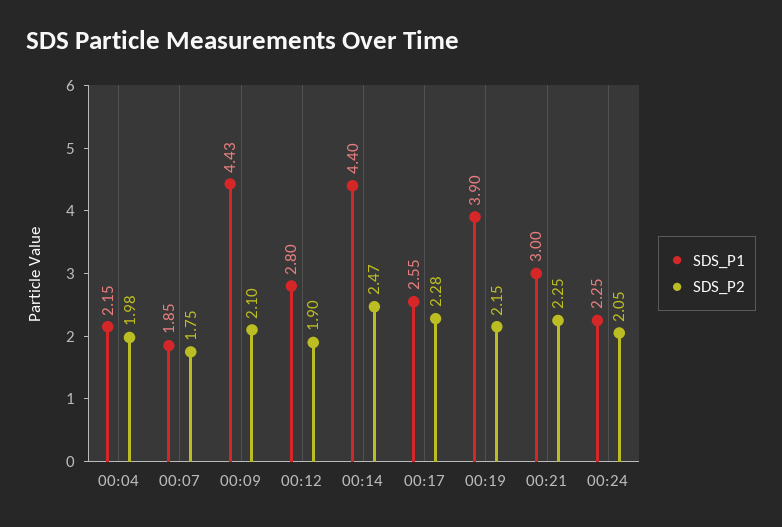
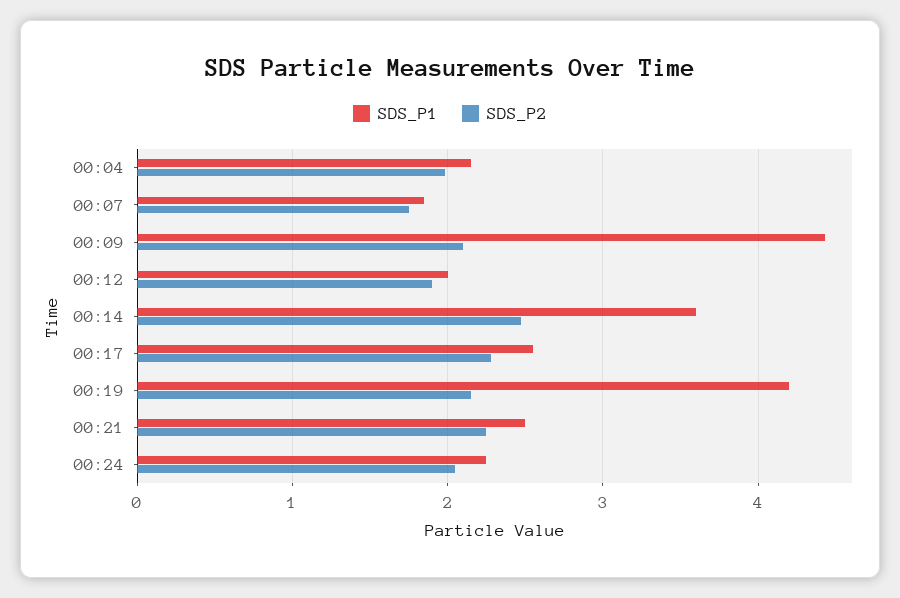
SDS_P1, 00:12: 2.8 -> 2
SDS_P1, 00:14: 4.4 -> 3.6
SDS_P1, 00:19: 3.9 -> 4.2
SDS_P1, 00:21: 3 -> 2.5

